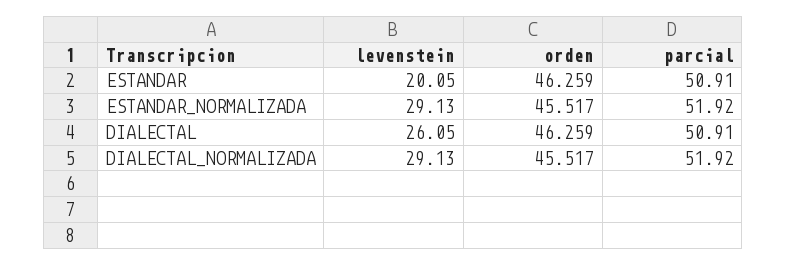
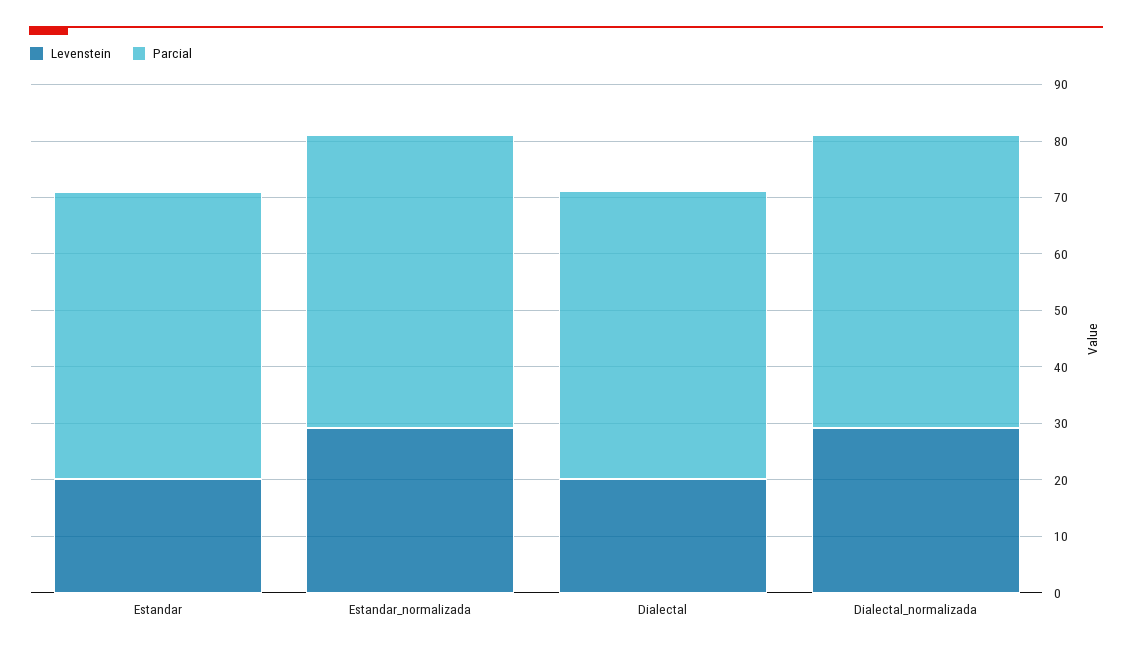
orden, ESTANDAR: 46.259 -> none
orden, ESTANDAR_NORMALIZADA: 45.517 -> none
levenstein, DIALECTAL: 26.05 -> 20
orden, DIALECTAL: 46.259 -> none
orden, DIALECTAL_NORMALIZADA: 45.517 -> none

